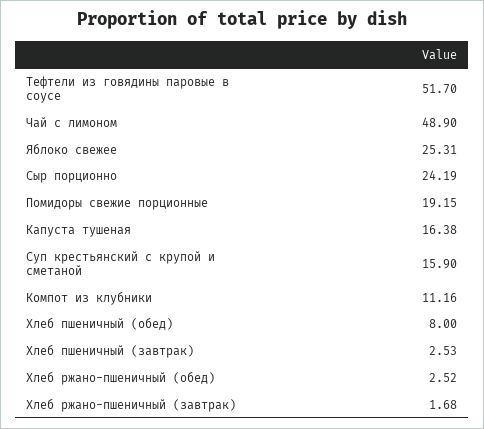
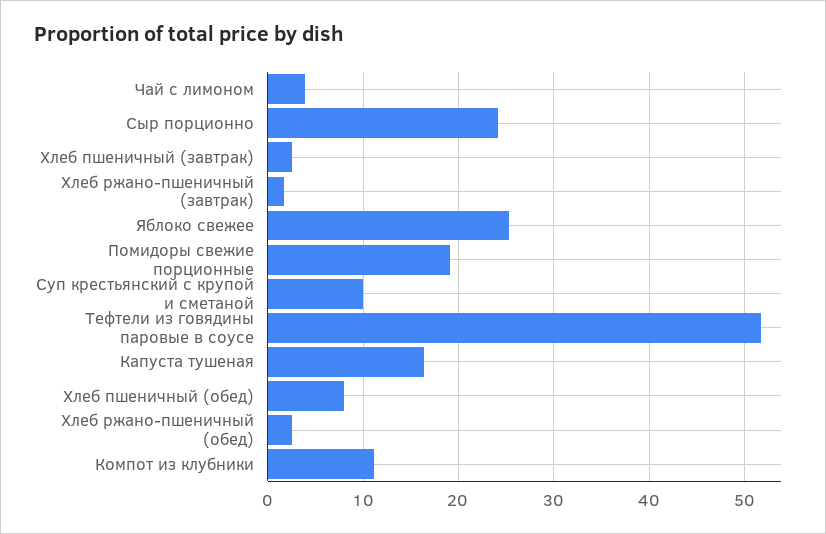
Чай с лимоном: 48.9 -> 4
Суп крестьянский с крупой и сметаной: 15.9 -> 10

